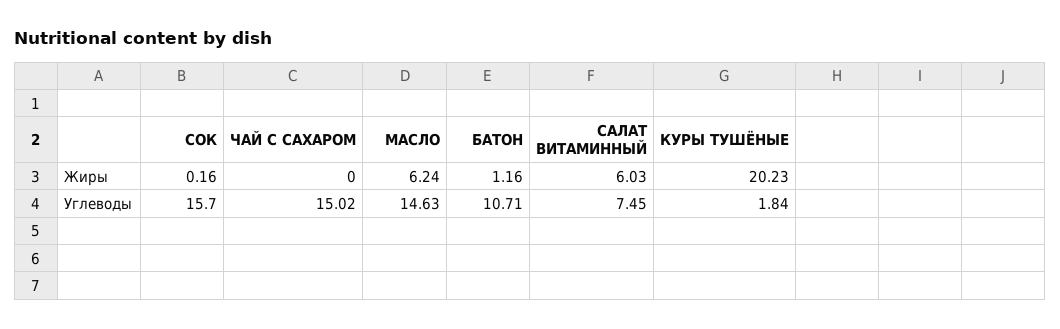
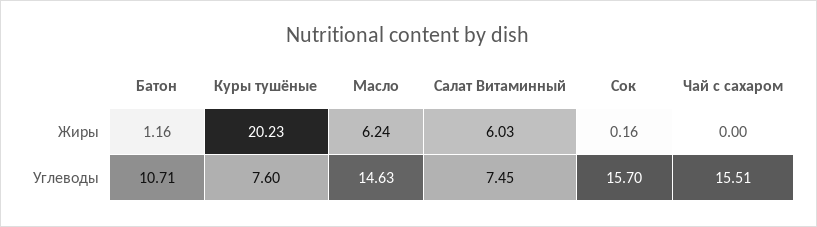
ЧАЙ С САХАРОМ, Углеводы: 15.02 -> 15.51
КУРЫ ТУШЁНЫЕ, Углеводы: 1.84 -> 7.6

